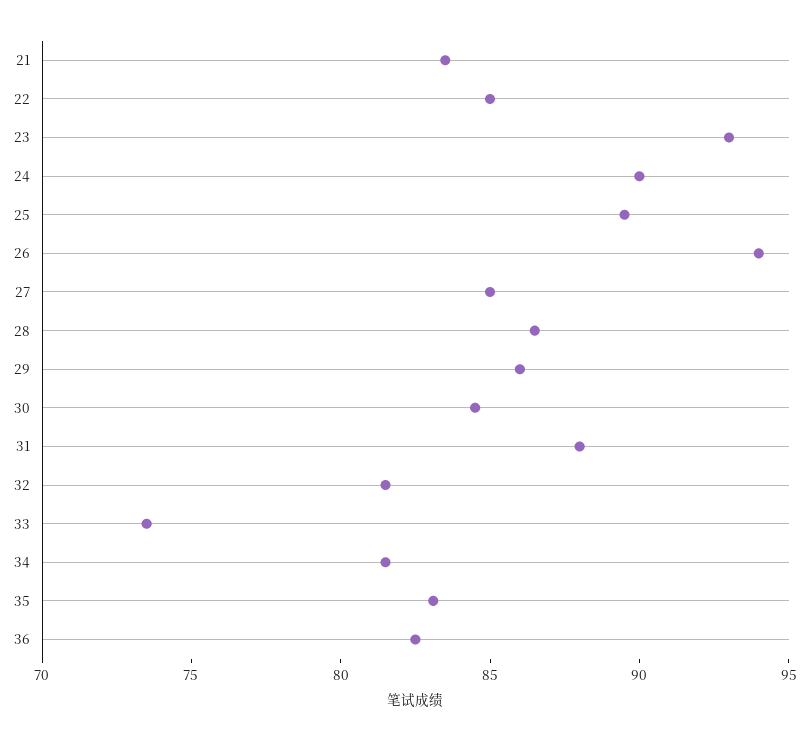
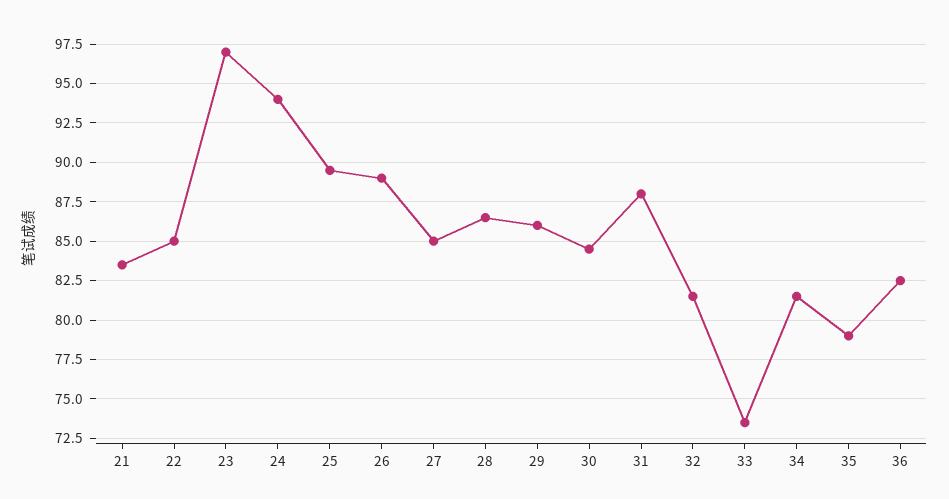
23: 93 -> 97
24: 90 -> 94
26: 94 -> 89
35: 83 -> 79

